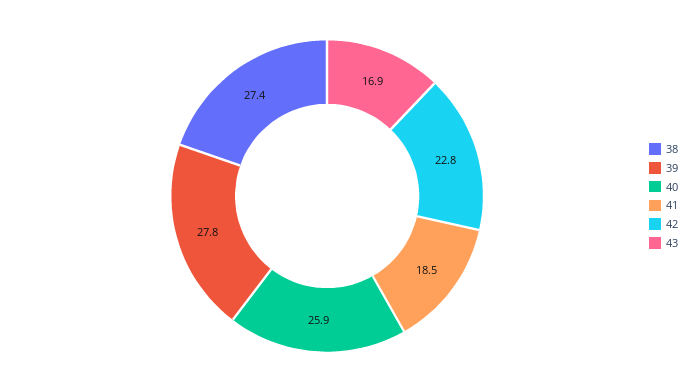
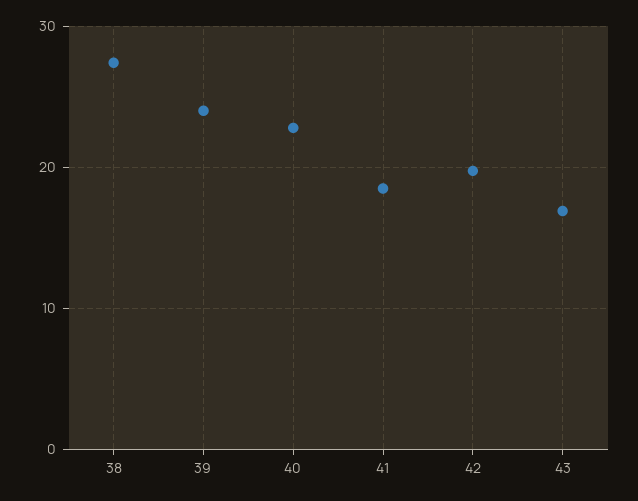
39: 27.8 -> 24
40: 25.9 -> 23
42: 22.8 -> 20

